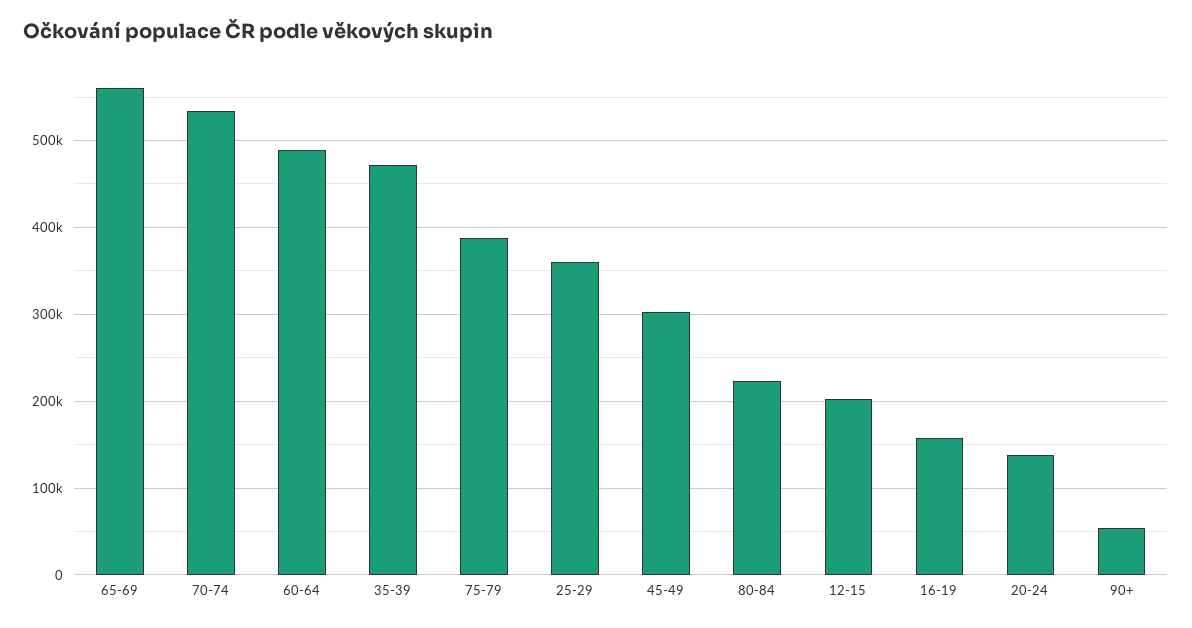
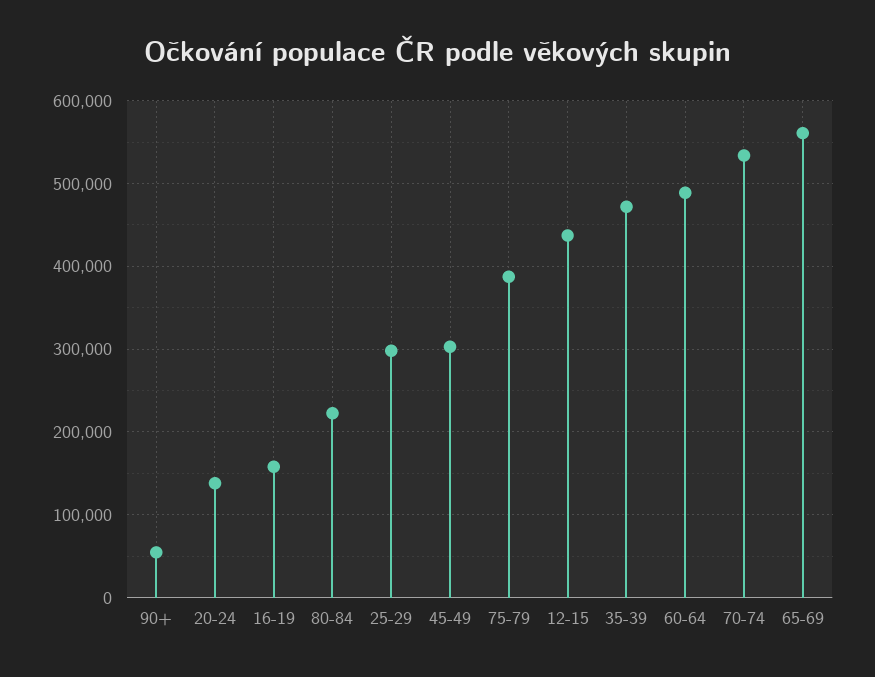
25-29: 360000 -> 300000
12-15: 200000 -> 440000

